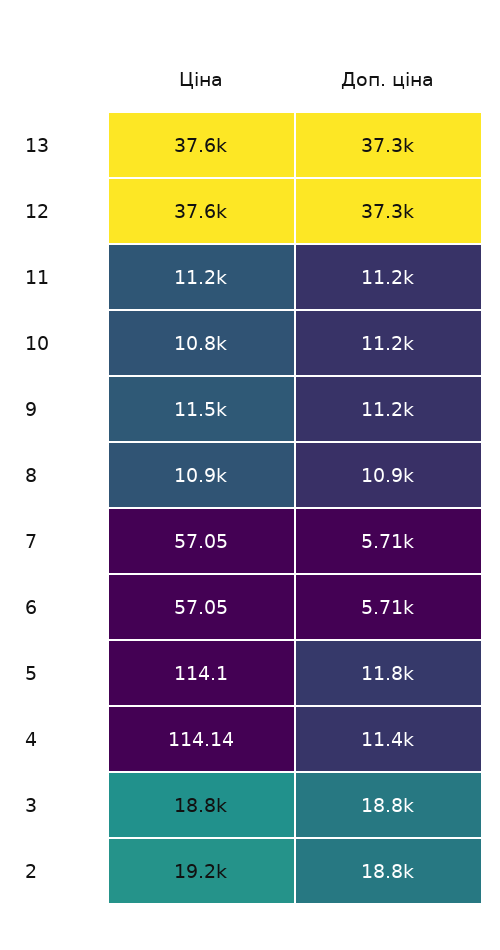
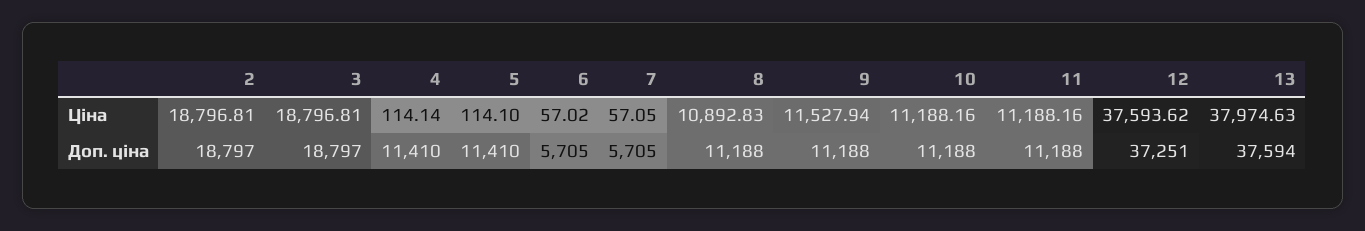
Ціна, 13: 37600 -> 37974.63
Доп. ціна, 13: 37300 -> 37594
Ціна, 10: 10800 -> 11188.16
Доп. ціна, 8: 10900 -> 11188
Ціна, 6: 57.05 -> 57.02
Доп. ціна, 5: 11800 -> 11410
Ціна, 2: 19200 -> 18796.81

